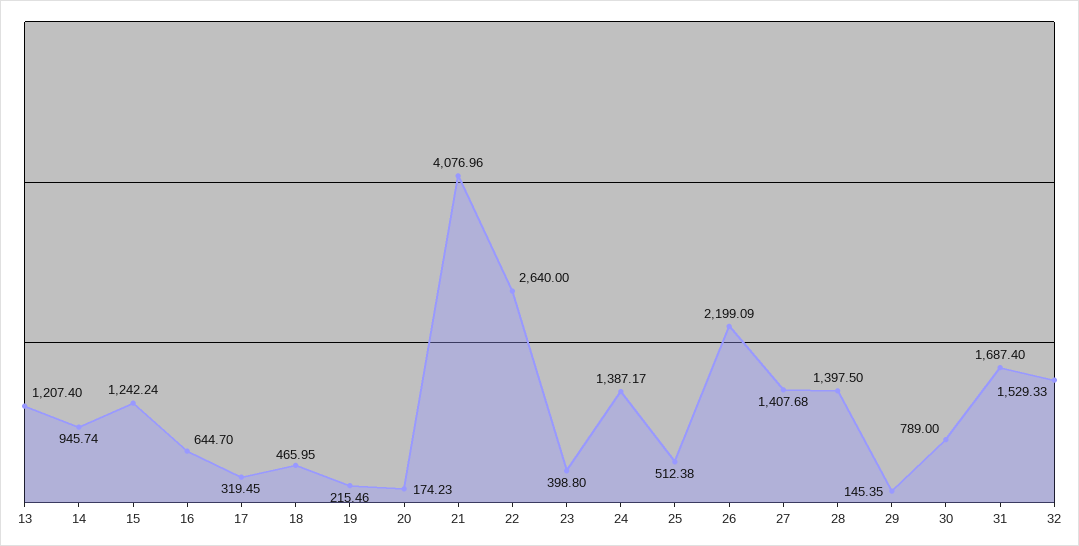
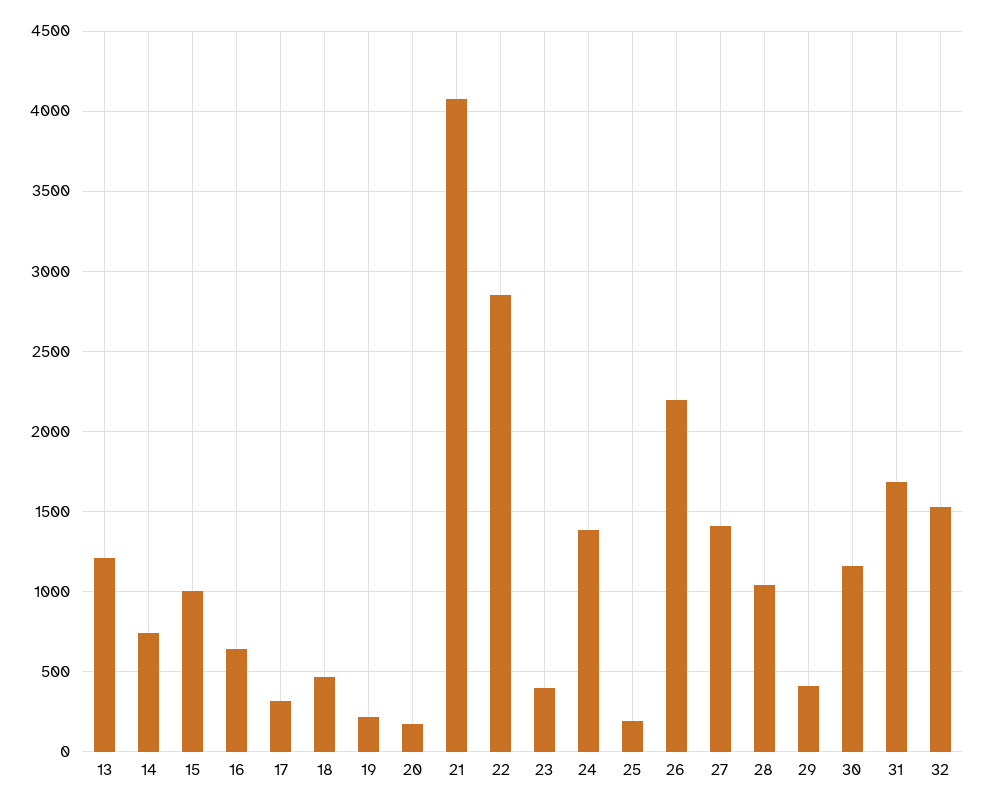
14: 945.74 -> 750
15: 1242.24 -> 1000
22: 2640 -> 2850
25: 512.38 -> 200
28: 1397.5 -> 1050
29: 145.35 -> 400
30: 789 -> 1150

